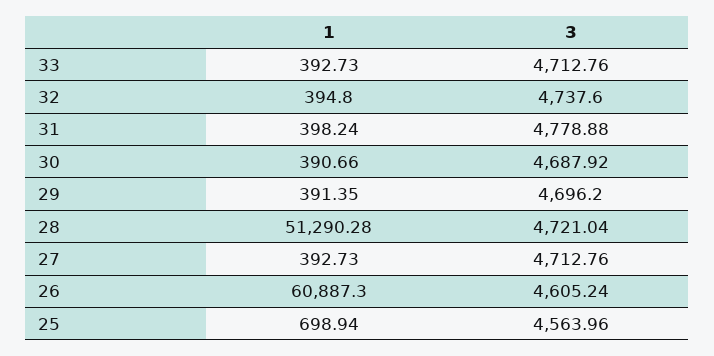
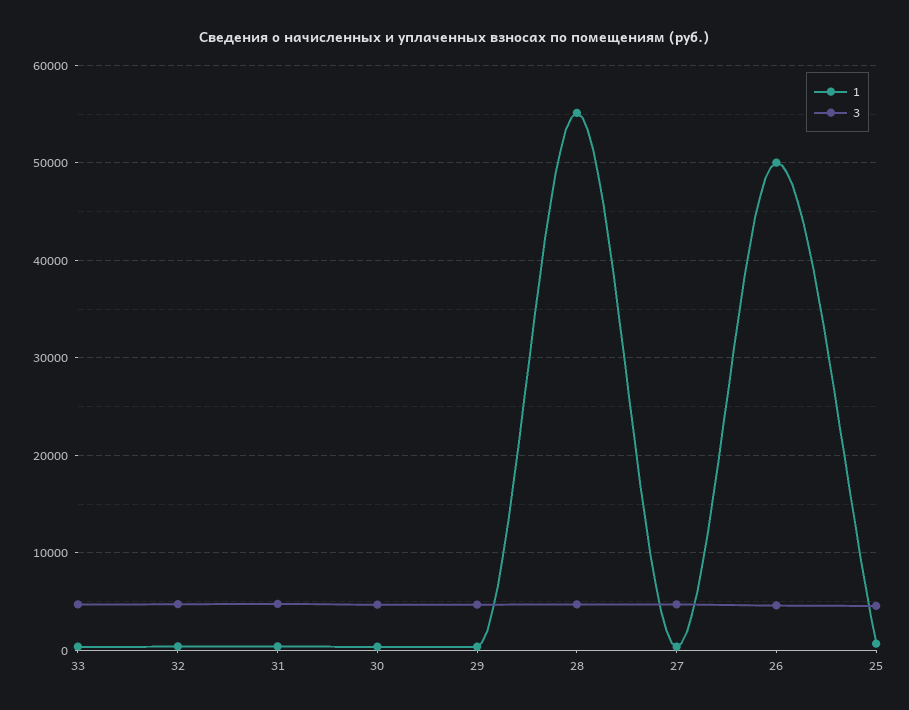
1, 28: 51290.28 -> 55000
1, 26: 60887.3 -> 50000

